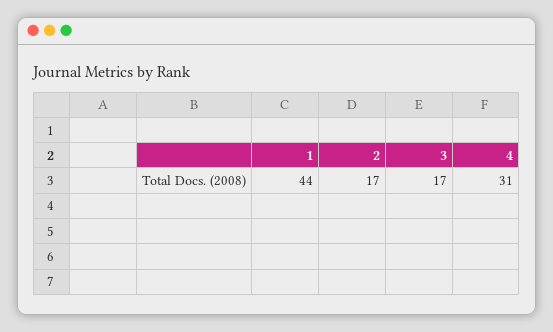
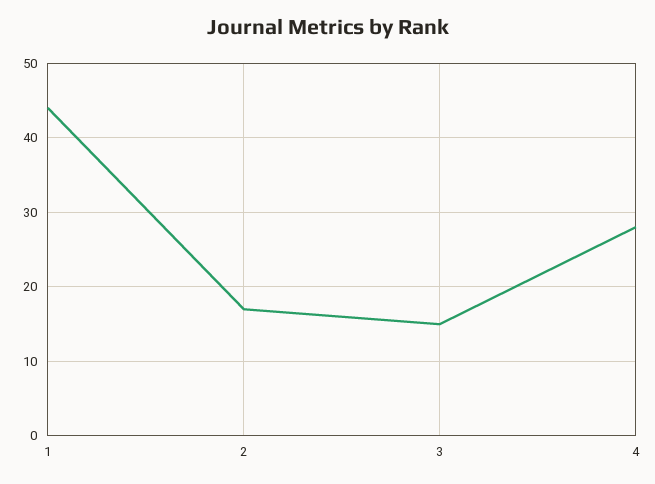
3: 17 -> 15
4: 31 -> 28

